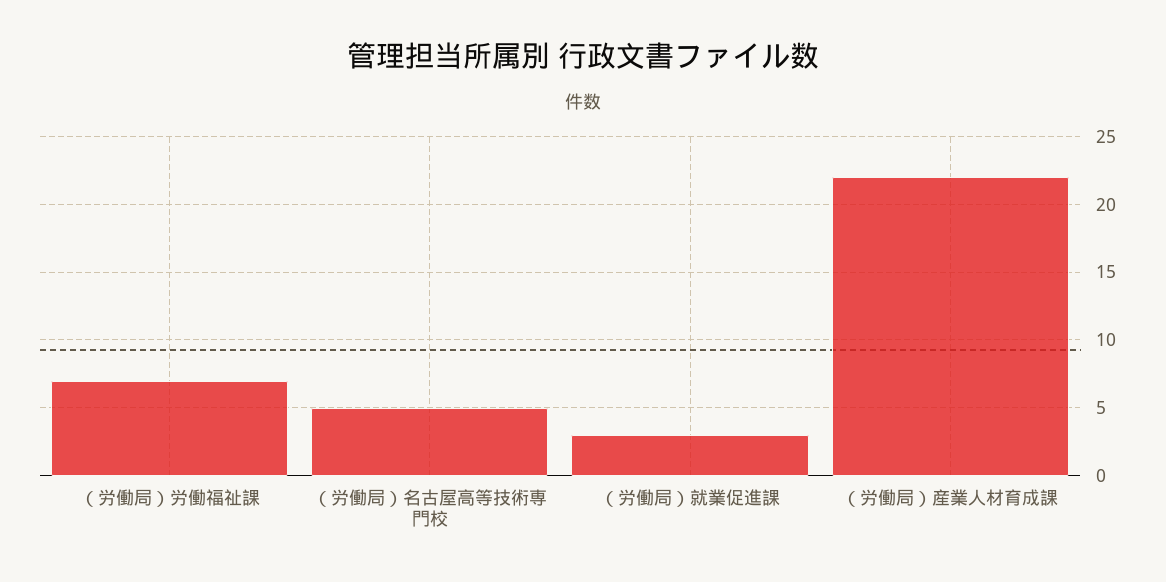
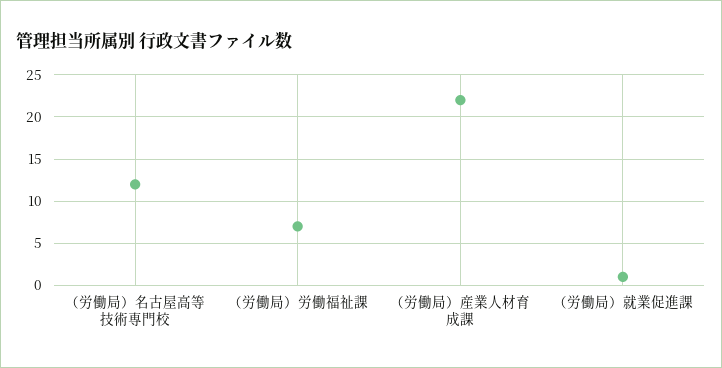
（労働局）名古屋高等技術専門校: 5 -> 12
（労働局）就業促進課: 3 -> 1

